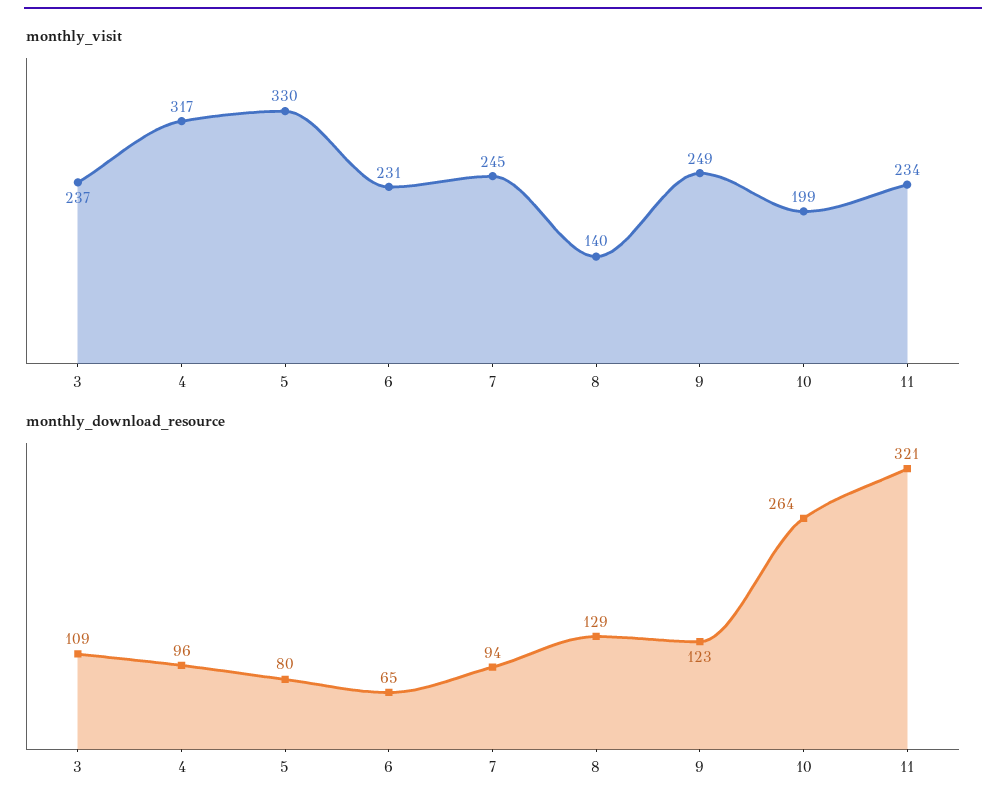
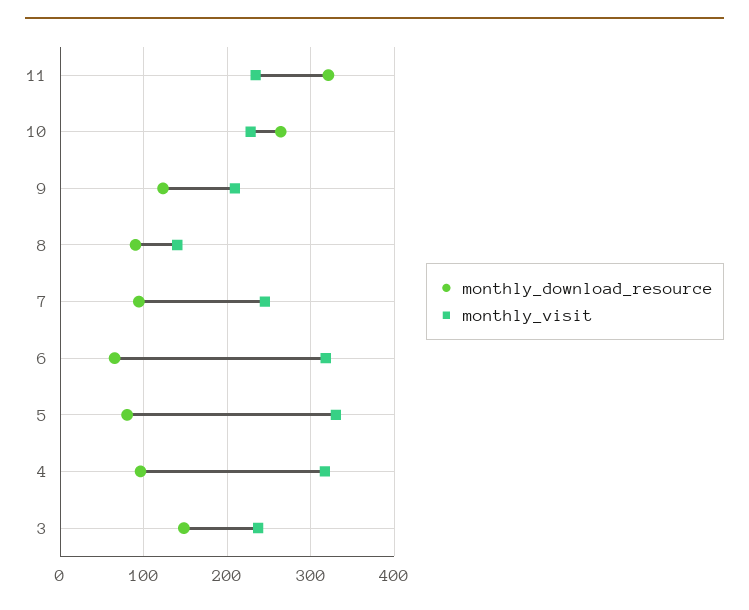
monthly_visit, 6: 231 -> 320
monthly_visit, 9: 249 -> 210
monthly_visit, 10: 199 -> 230
monthly_download_resource, 3: 109 -> 150
monthly_download_resource, 8: 129 -> 90

